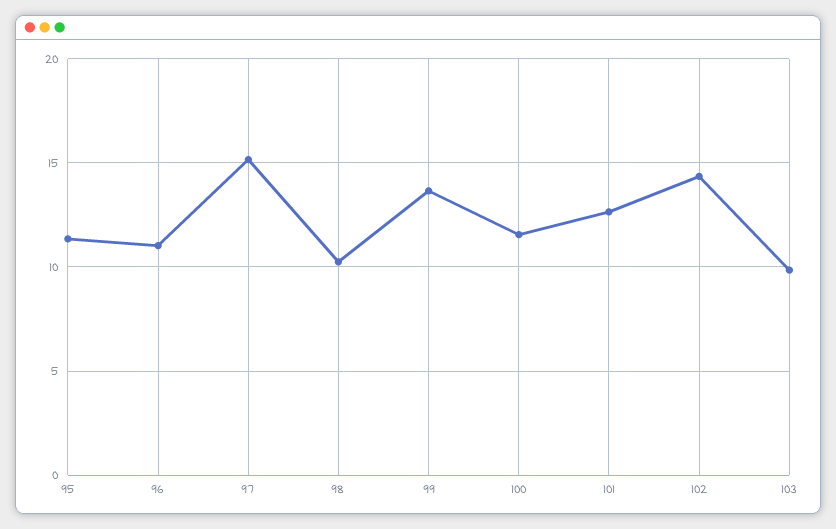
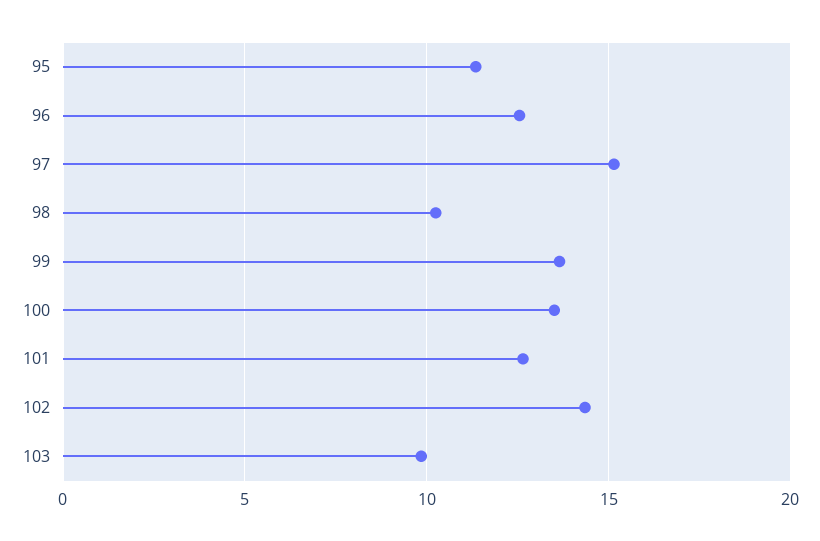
96: 11 -> 12.5
100: 11.5 -> 13.5

